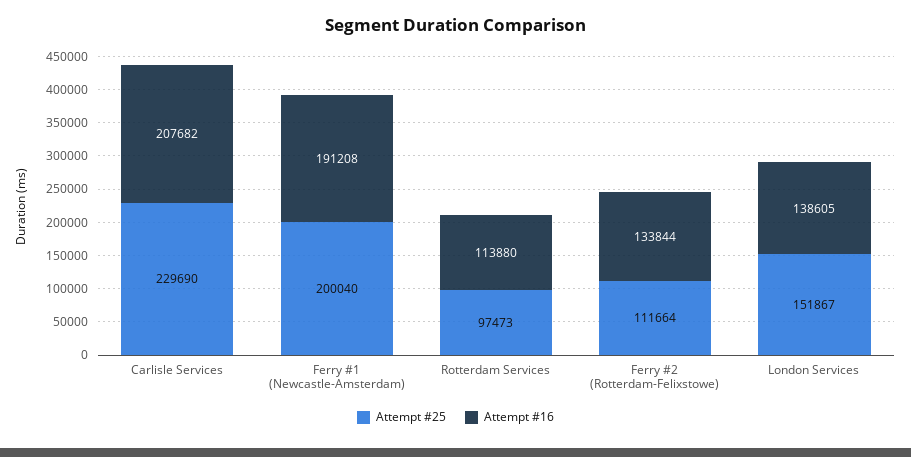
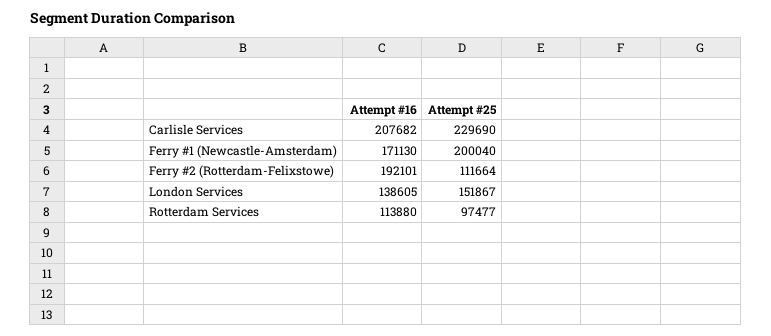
Attempt #16, Ferry #1 (Newcastle-Amsterdam): 191208 -> 171130
Attempt #25, Rotterdam Services: 97473 -> 97477
Attempt #16, Ferry #2 (Rotterdam-Felixstowe): 133844 -> 192101

